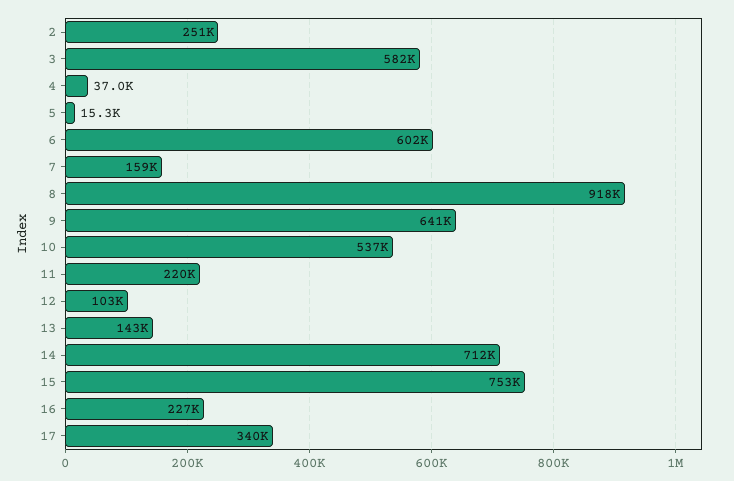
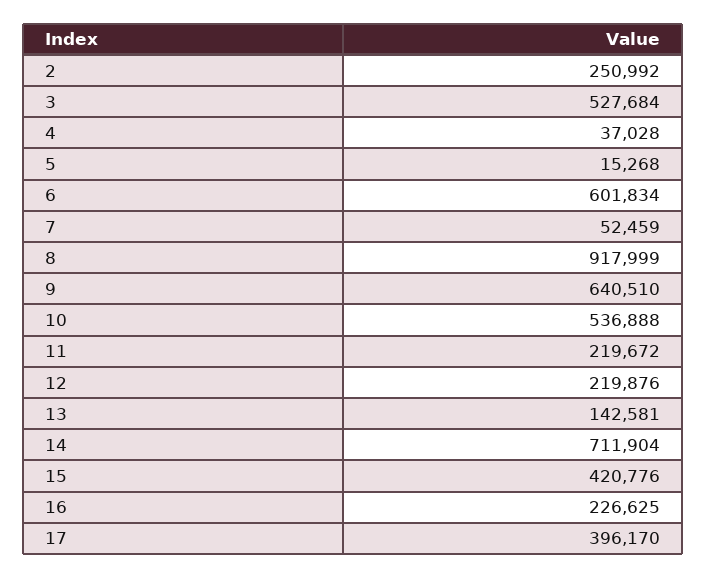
3: 582000 -> 527684
7: 159000 -> 52459
12: 103000 -> 219876
15: 753000 -> 420776
17: 340000 -> 396170

